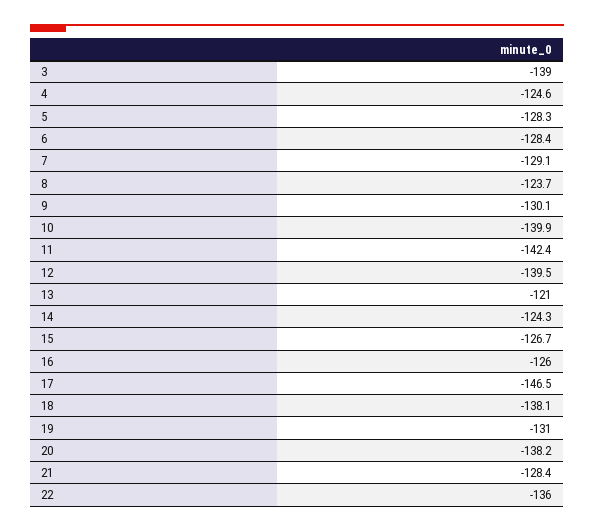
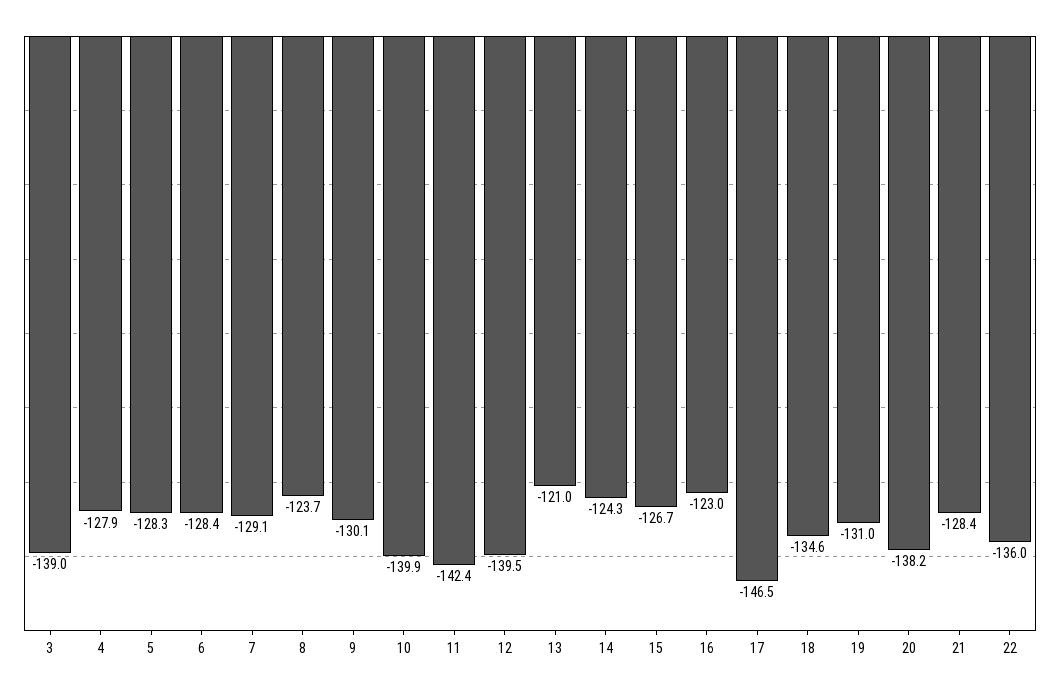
4: -124.6 -> -127.9
16: -126 -> -123
18: -138.1 -> -134.6

